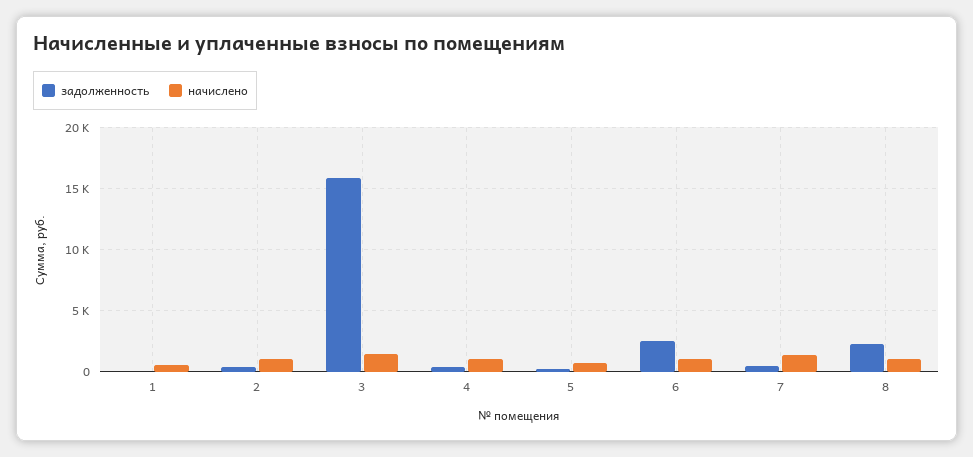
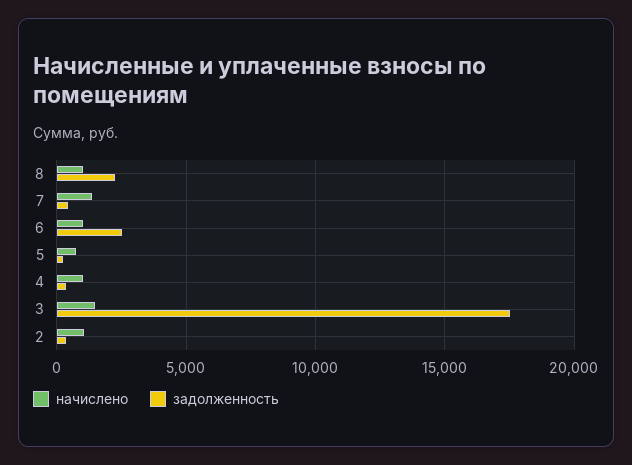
задолженность, 1: 0 -> none
начислено, 1: 500 -> none
задолженность, 3: 16000 -> 17500

